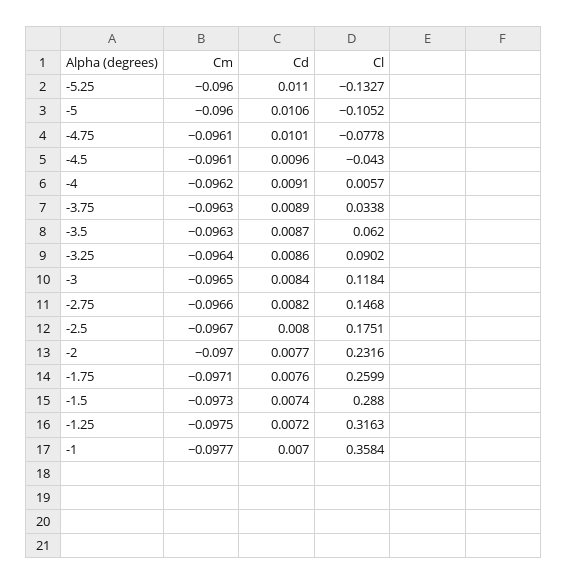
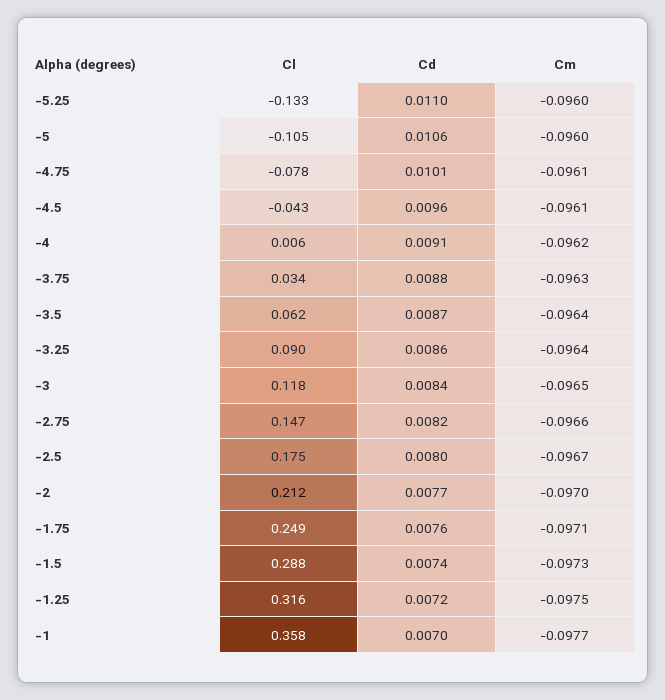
Cd, -3.75: 0.0089 -> 0.0088
Cm, -3.5: -0.0963 -> -0.0964
Cl, -2: 0.2316 -> 0.212
Cl, -1.75: 0.2599 -> 0.249

